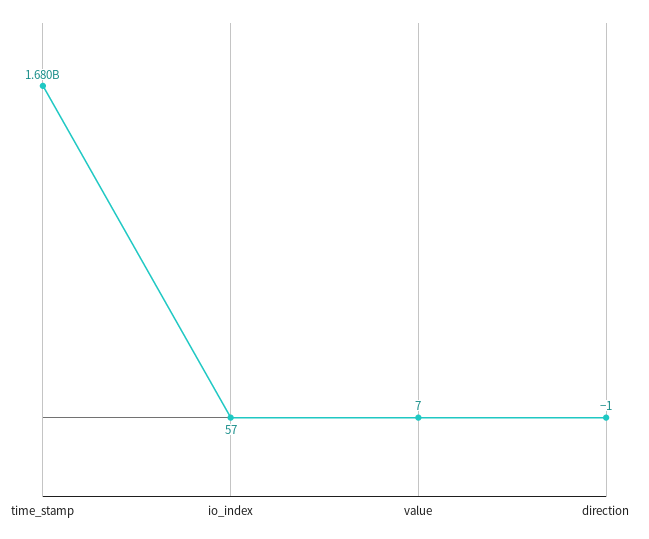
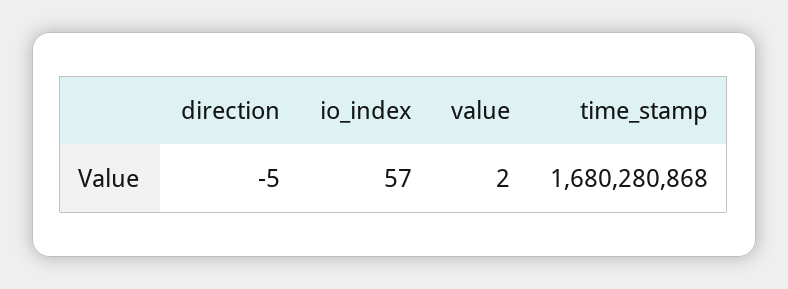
value: 7 -> 2
direction: -1 -> -5

